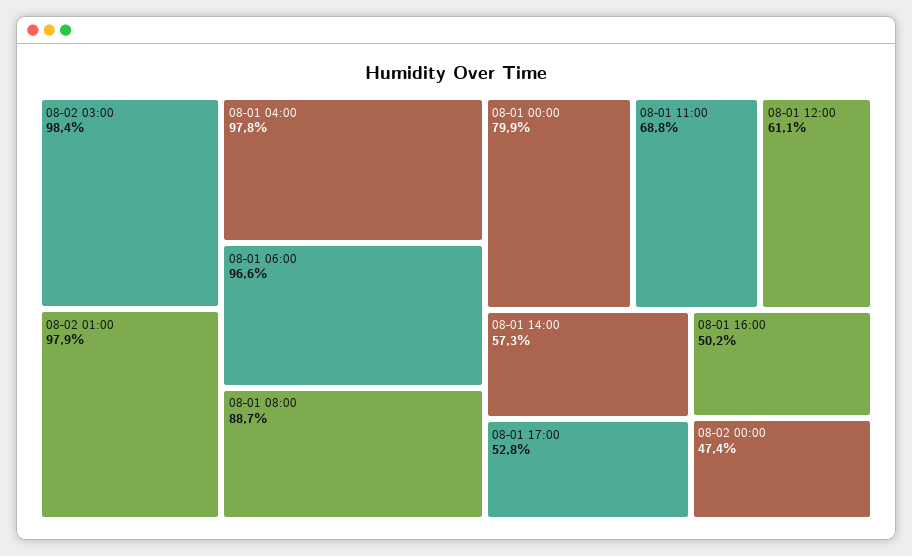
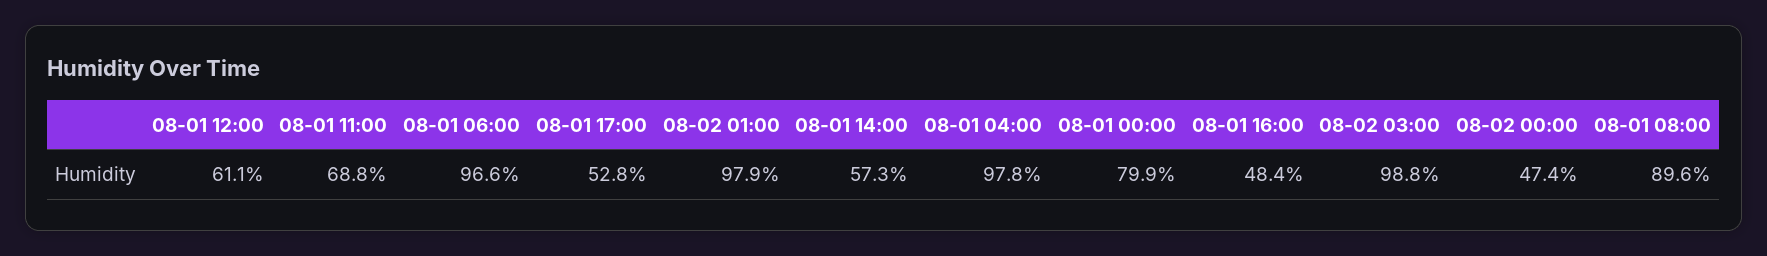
08-02 03:00: 98.4 -> 98.8
08-01 08:00: 88.7 -> 89.6
08-01 16:00: 50.2 -> 48.4

